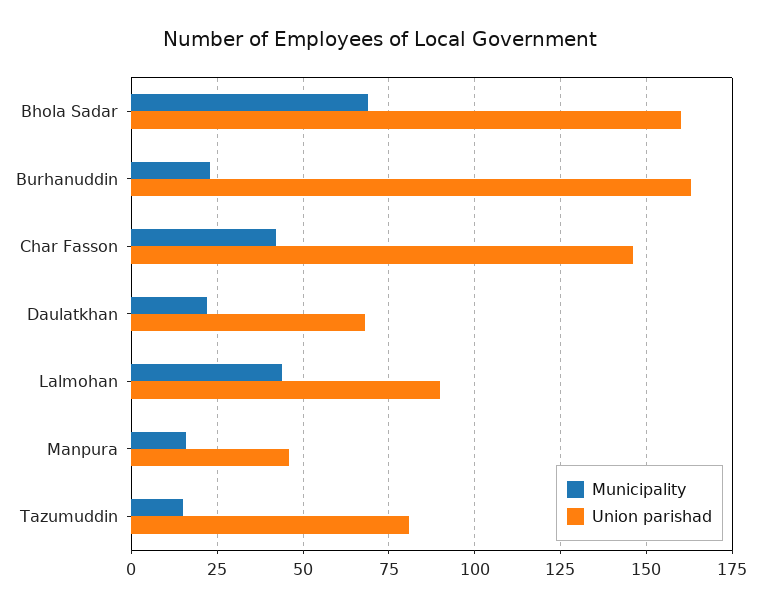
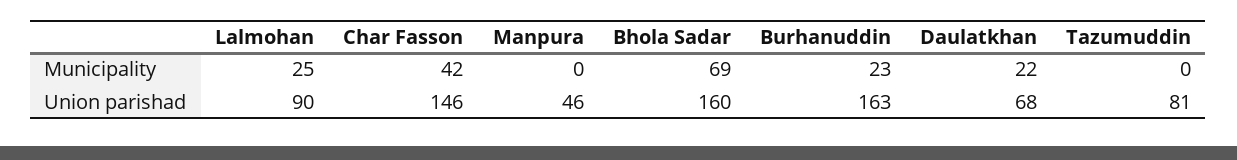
Municipality, Lalmohan: 45 -> 25
Municipality, Manpura: 15 -> 0
Municipality, Tazumuddin: 15 -> 0

